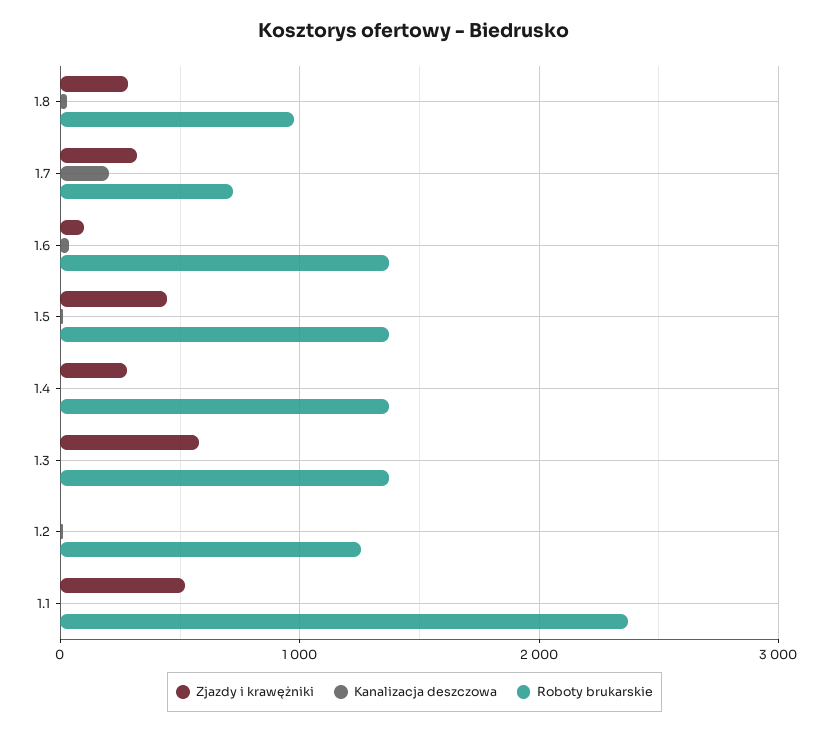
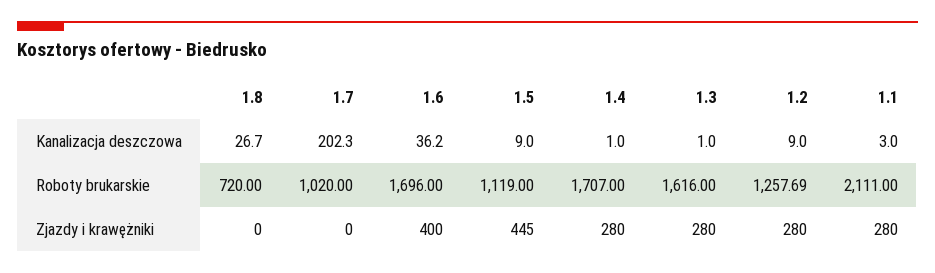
Zjazdy i krawężniki, 1.8: 300 -> 0
Roboty brukarskie, 1.8: 1000 -> 720
Zjazdy i krawężniki, 1.7: 300 -> 0
Roboty brukarskie, 1.7: 700 -> 1020
Zjazdy i krawężniki, 1.6: 100 -> 400
Roboty brukarskie, 1.6: 1400 -> 1696
Roboty brukarskie, 1.5: 1400 -> 1119
Roboty brukarskie, 1.4: 1400 -> 1707
Zjazdy i krawężniki, 1.3: 600 -> 280
Roboty brukarskie, 1.3: 1400 -> 1616
Zjazdy i krawężniki, 1.2: 0 -> 280
Zjazdy i krawężniki, 1.1: 500 -> 280
Roboty brukarskie, 1.1: 2400 -> 2111

